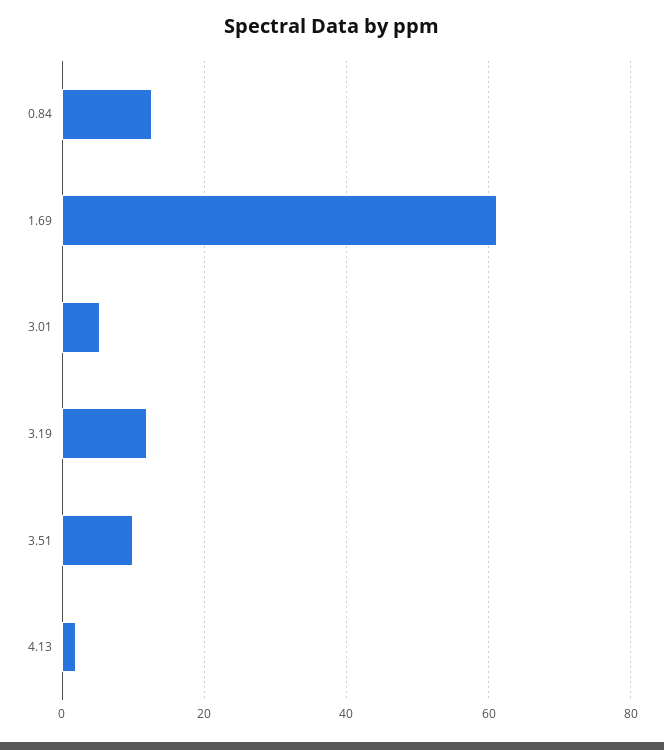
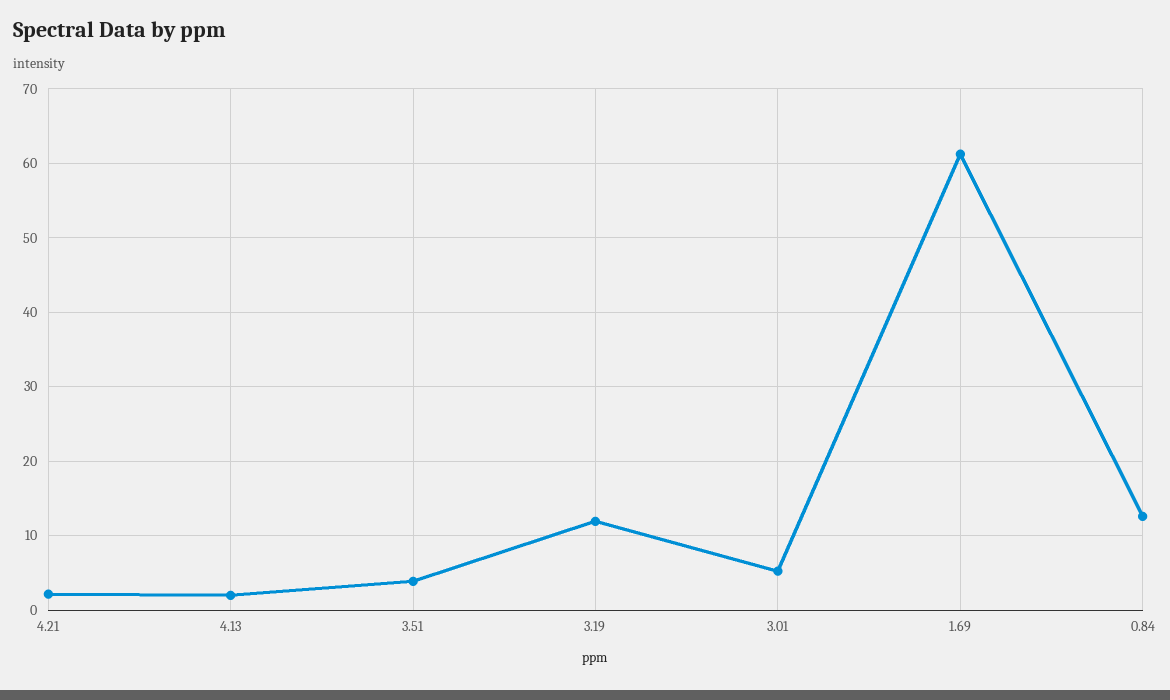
3.51: 10 -> 4
4.21: none -> 2

